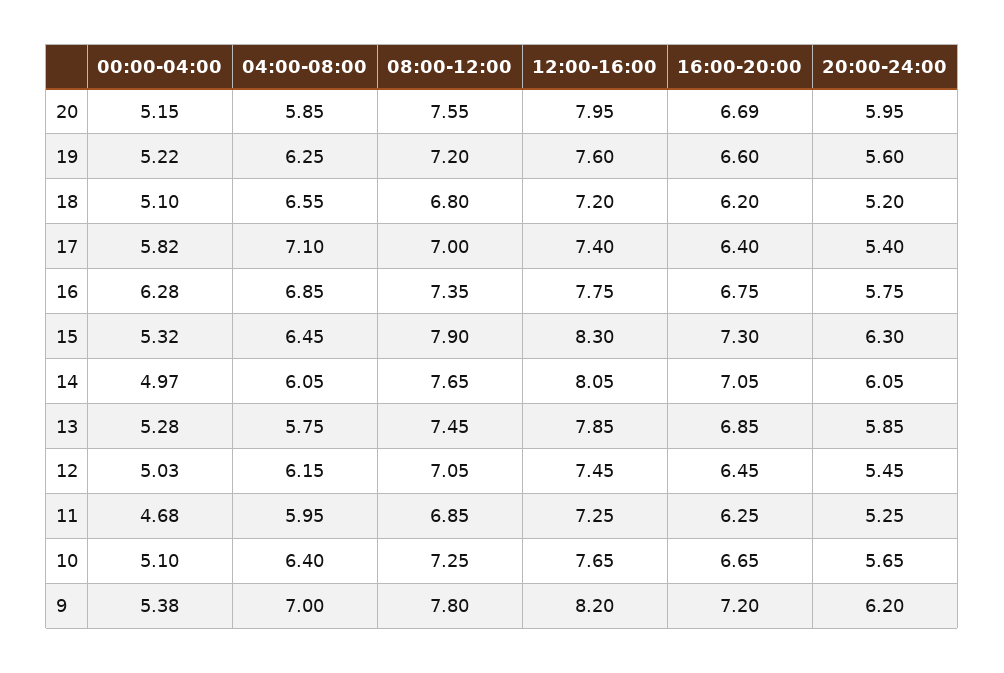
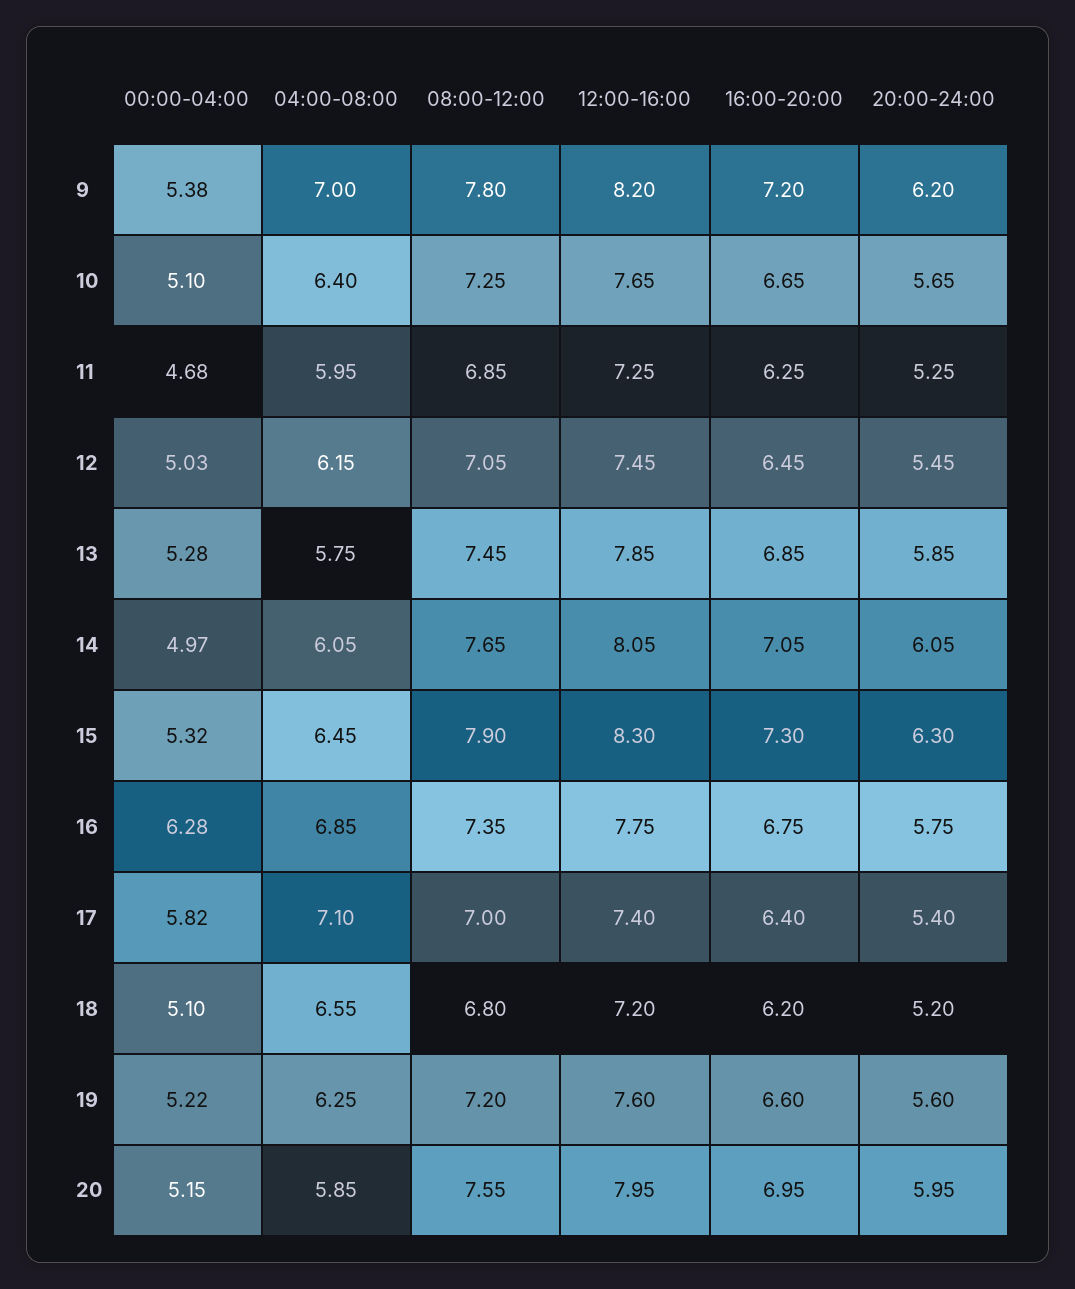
16:00-20:00, 20: 6.69 -> 6.95

